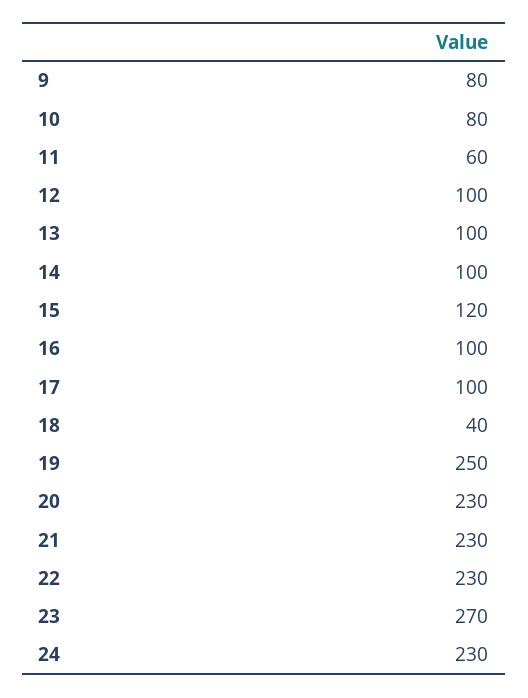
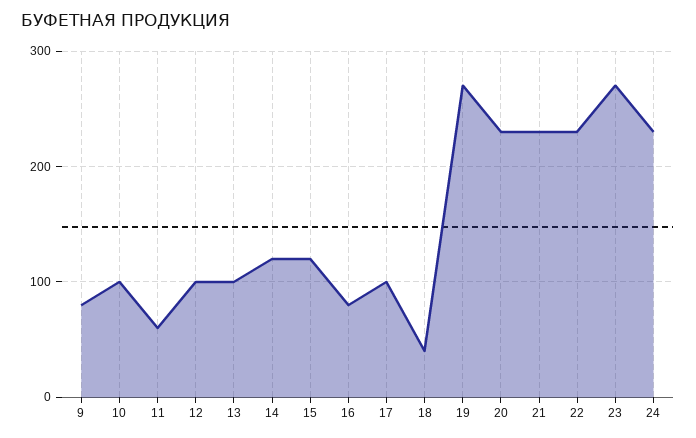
10: 80 -> 100
14: 100 -> 120
16: 100 -> 80
19: 250 -> 270

